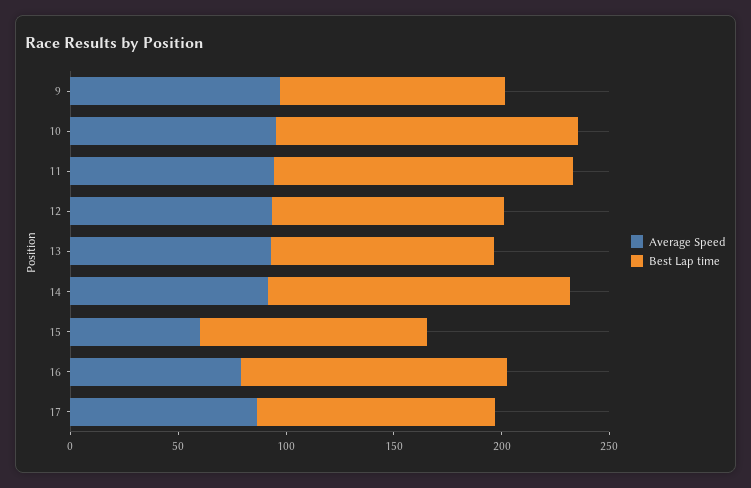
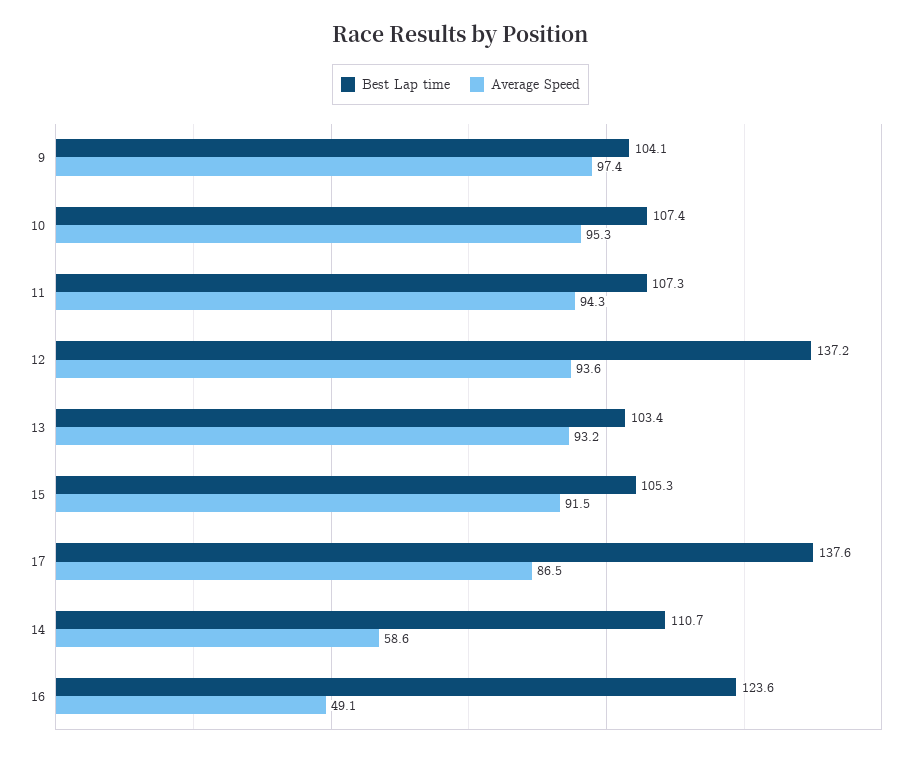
Best Lap time, 10: 140 -> 107.4
Best Lap time, 11: 140 -> 107.3
Best Lap time, 12: 110 -> 137.2
Average Speed, 14: 90 -> 58.6
Best Lap time, 14: 140 -> 110.7
Average Speed, 15: 60 -> 91.5
Average Speed, 16: 80 -> 49.1
Best Lap time, 17: 110 -> 137.6

